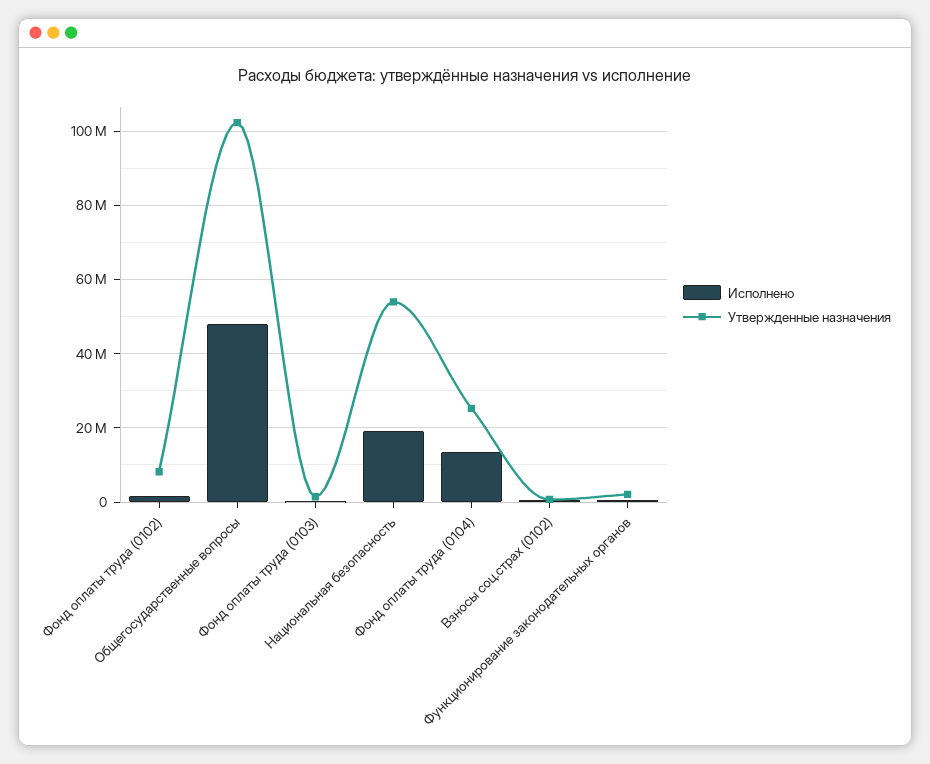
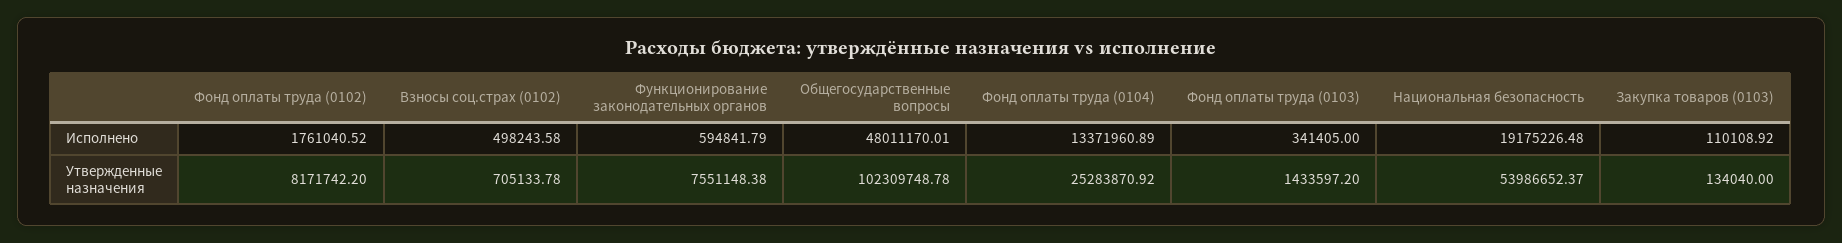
Утвержденные назначения, Функционирование законодательных органов: 2000000 -> 7551148.38
Исполнено, Закупка товаров (0103): none -> 110108.92
Утвержденные назначения, Закупка товаров (0103): none -> 134040

